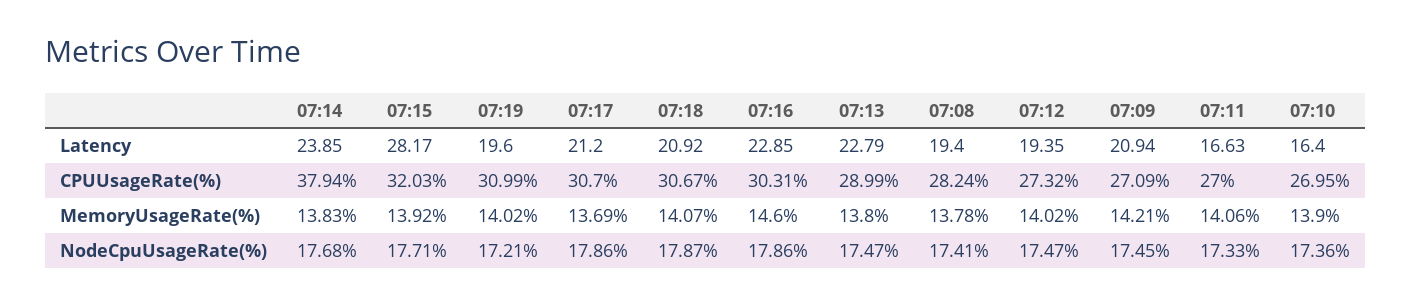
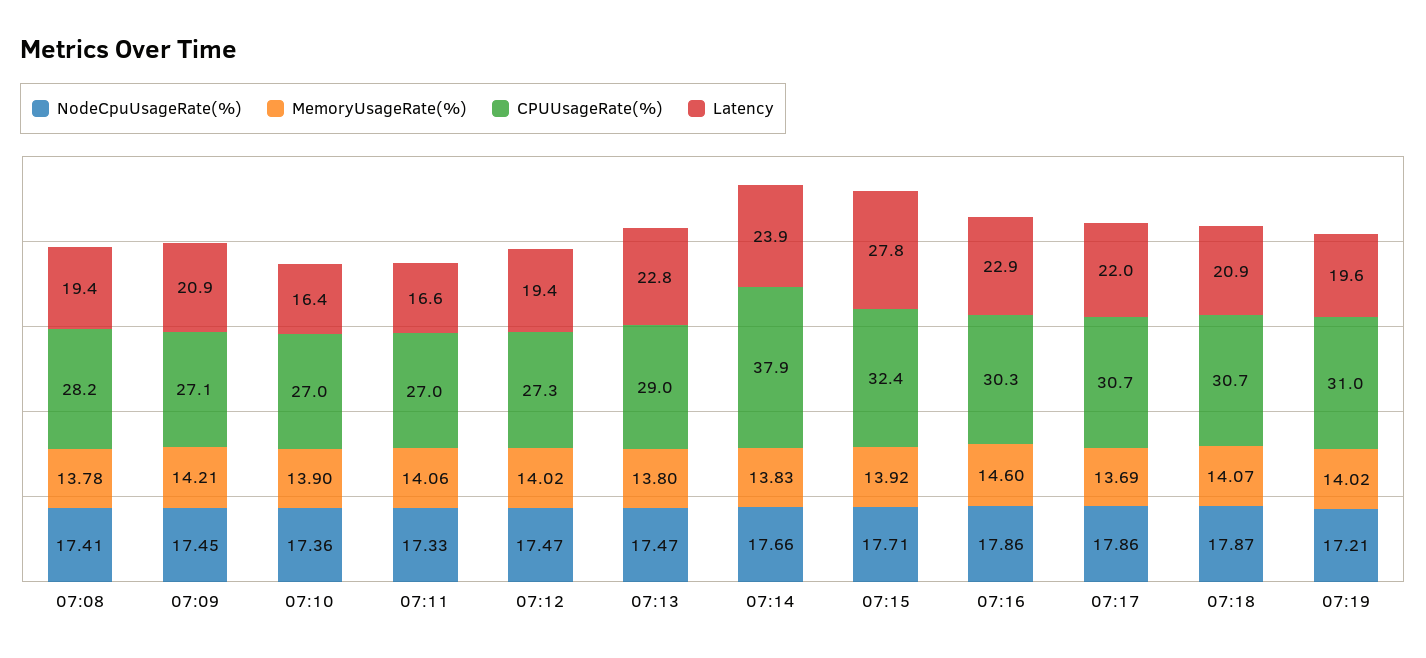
Latency, 07:15: 28.17 -> 27.8
Latency, 07:17: 21.2 -> 22
CPUUsageRate(%), 07:15: 32.03 -> 32.4
NodeCpuUsageRate(%), 07:14: 17.68 -> 17.66

